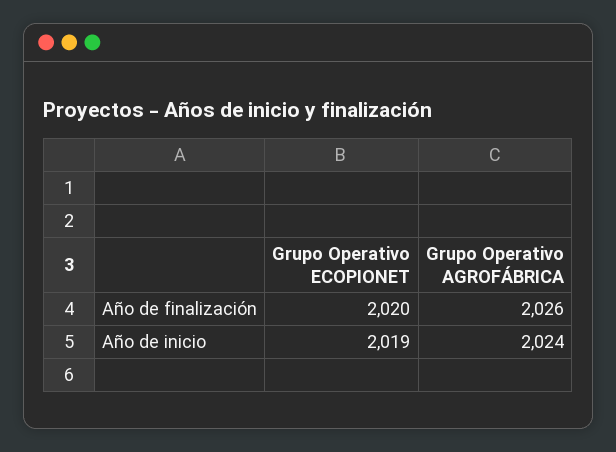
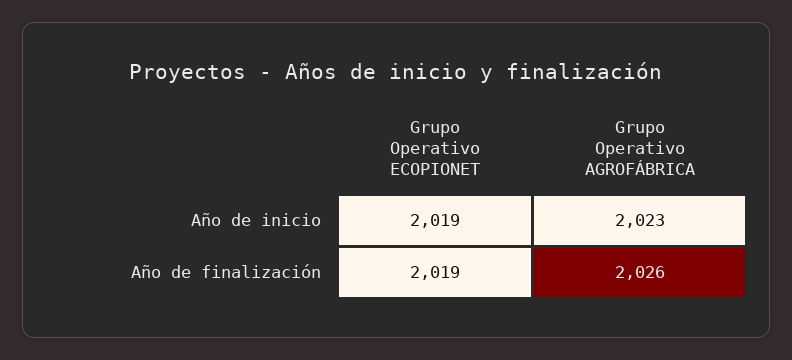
Grupo Operativo ECOPIONET, Año de finalización: 2020 -> 2019
Grupo Operativo AGROFÁBRICA, Año de inicio: 2024 -> 2023

